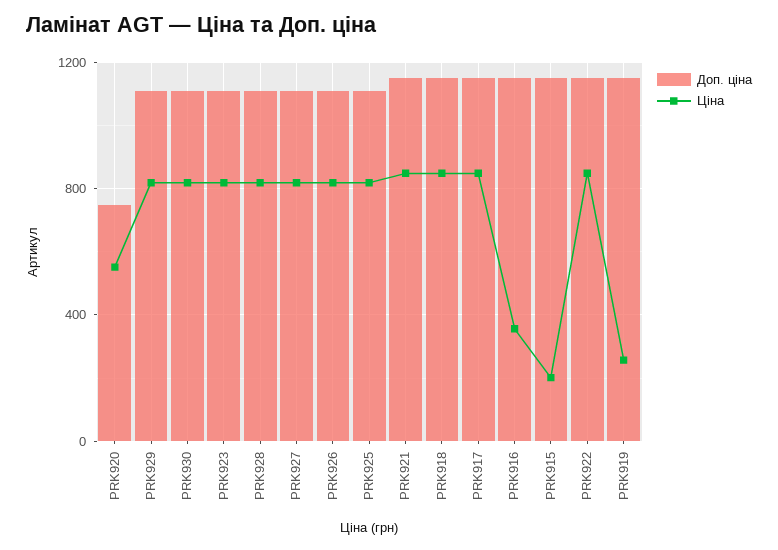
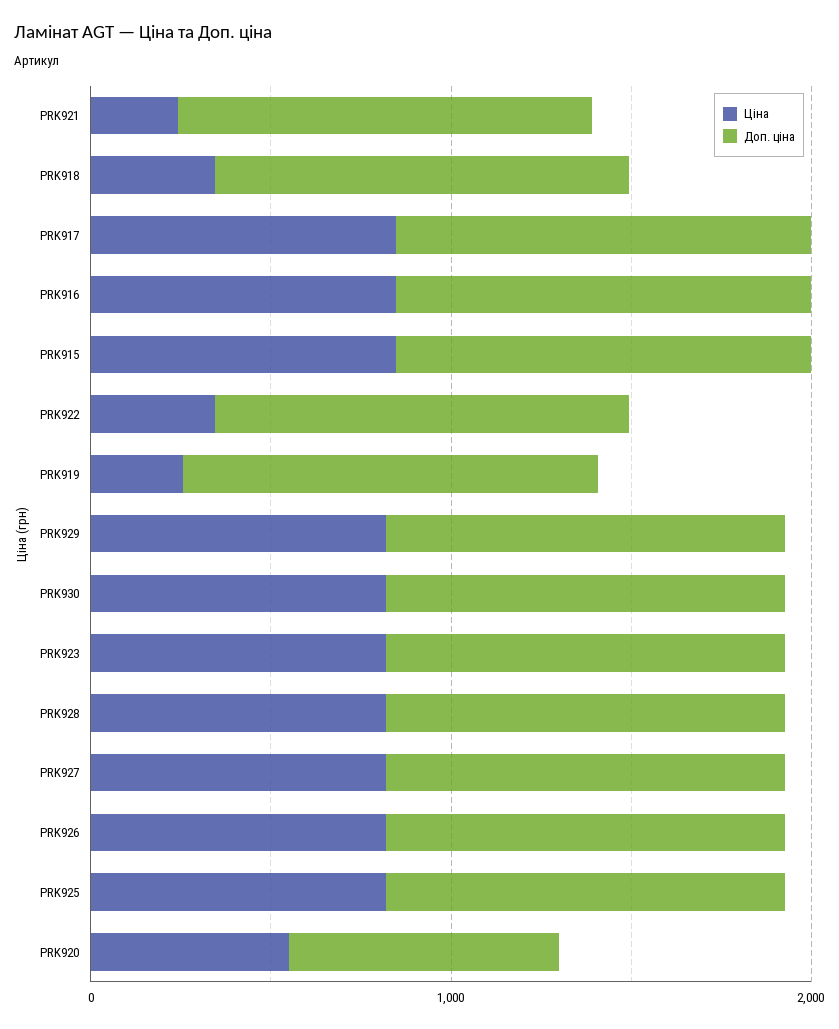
Ціна, PRK921: 850 -> 200
Ціна, PRK918: 850 -> 400
Ціна, PRK916: 350 -> 800
Ціна, PRK915: 200 -> 800
Ціна, PRK922: 850 -> 400

